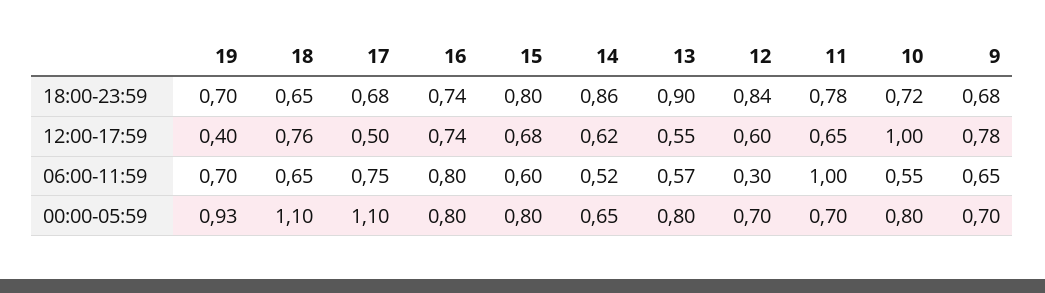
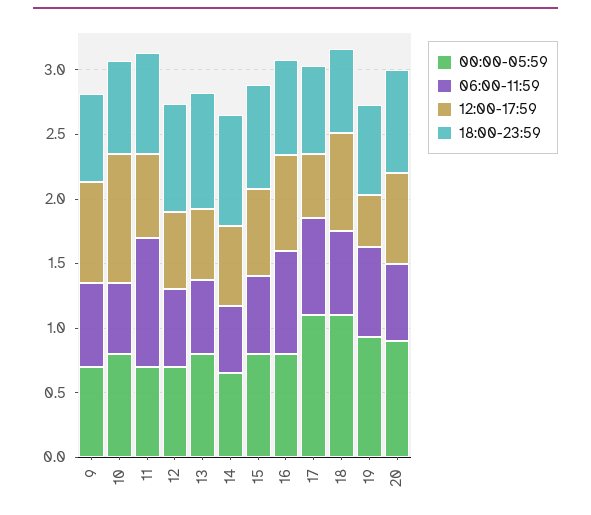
06:00-11:59, 12: 0.3 -> 0.6
00:00-05:59, 20: none -> 0.9
06:00-11:59, 20: none -> 0.6
12:00-17:59, 20: none -> 0.7
18:00-23:59, 20: none -> 0.8

